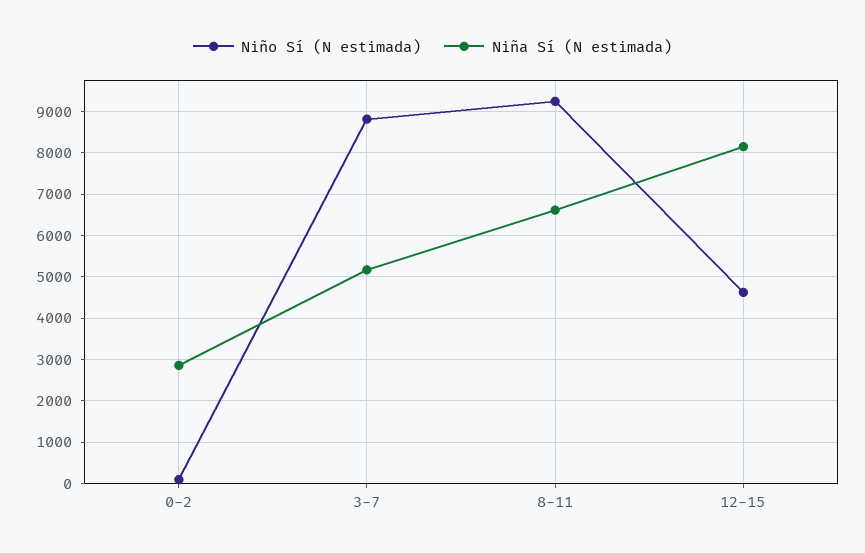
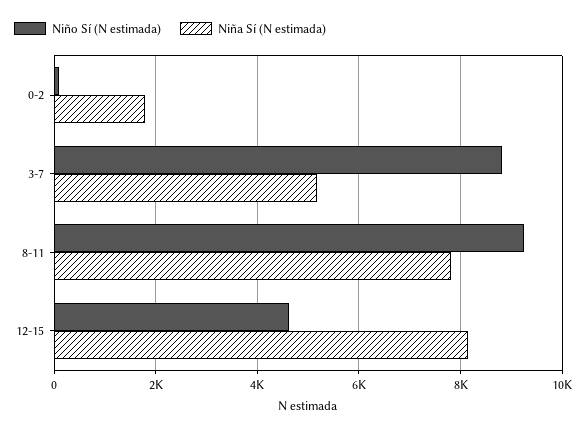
Niña Sí (N estimada), 0-2: 2800 -> 1800
Niña Sí (N estimada), 8-11: 6600 -> 7800

